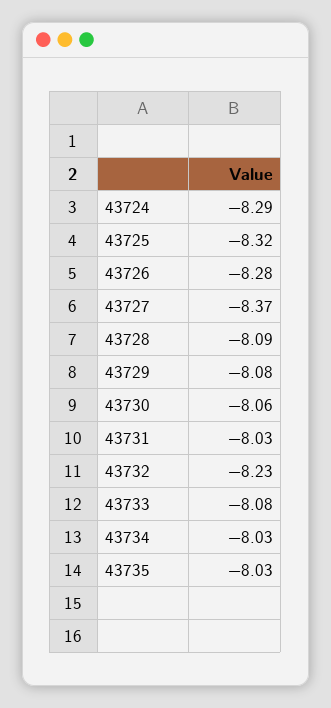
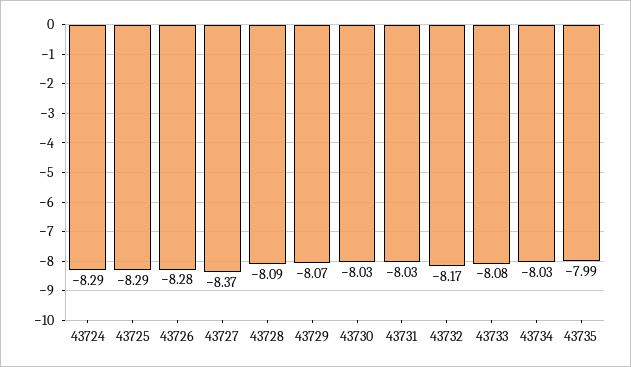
43725: -8.32 -> -8.29
43729: -8.08 -> -8.07
43730: -8.06 -> -8.03
43732: -8.23 -> -8.17
43735: -8.03 -> -7.99

